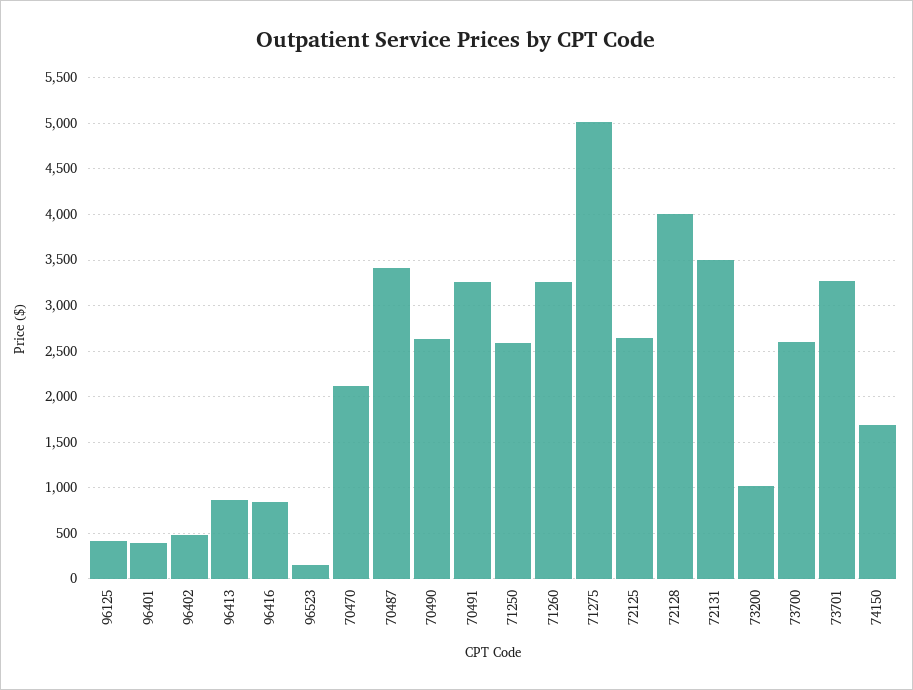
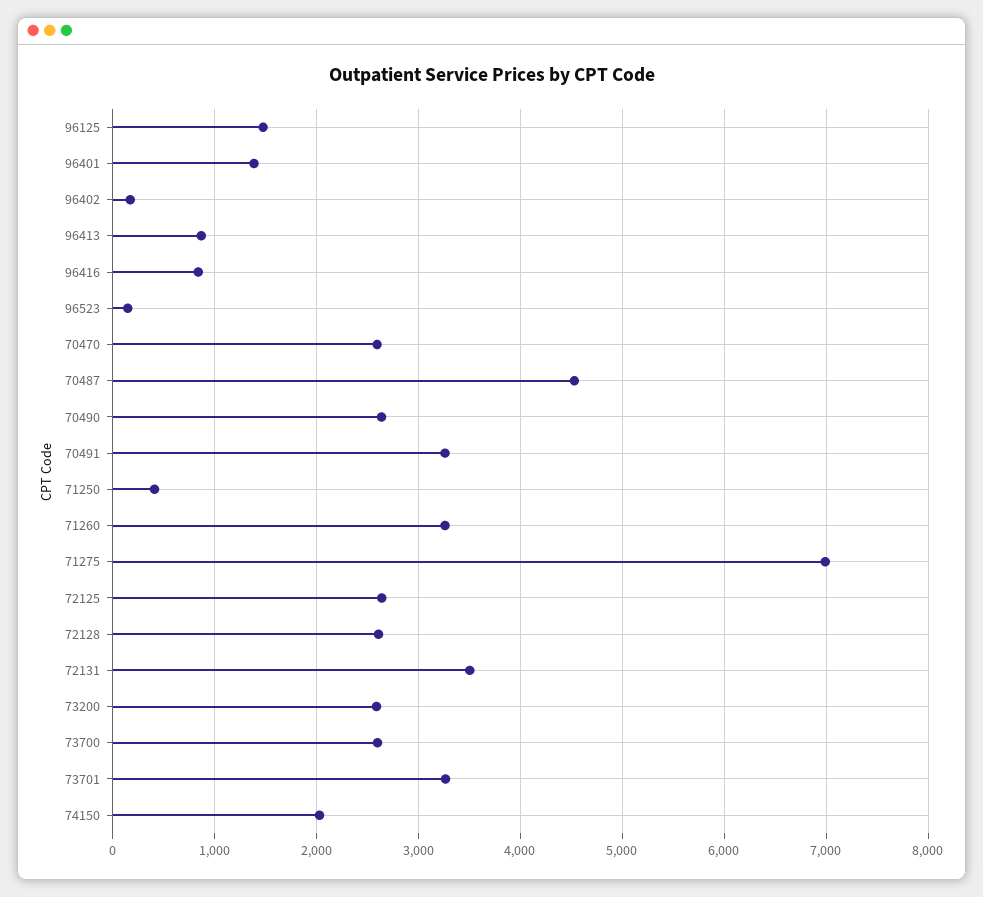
96125: 400 -> 1500
96401: 400 -> 1400
96402: 500 -> 200
70470: 2100 -> 2600
70487: 3400 -> 4500
71250: 2600 -> 400
71275: 5000 -> 7000
72128: 4000 -> 2600
73200: 1000 -> 2600
74150: 1700 -> 2000

